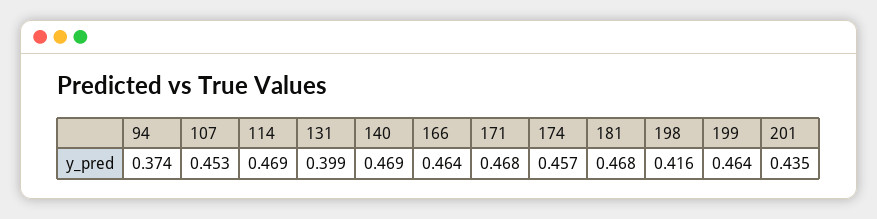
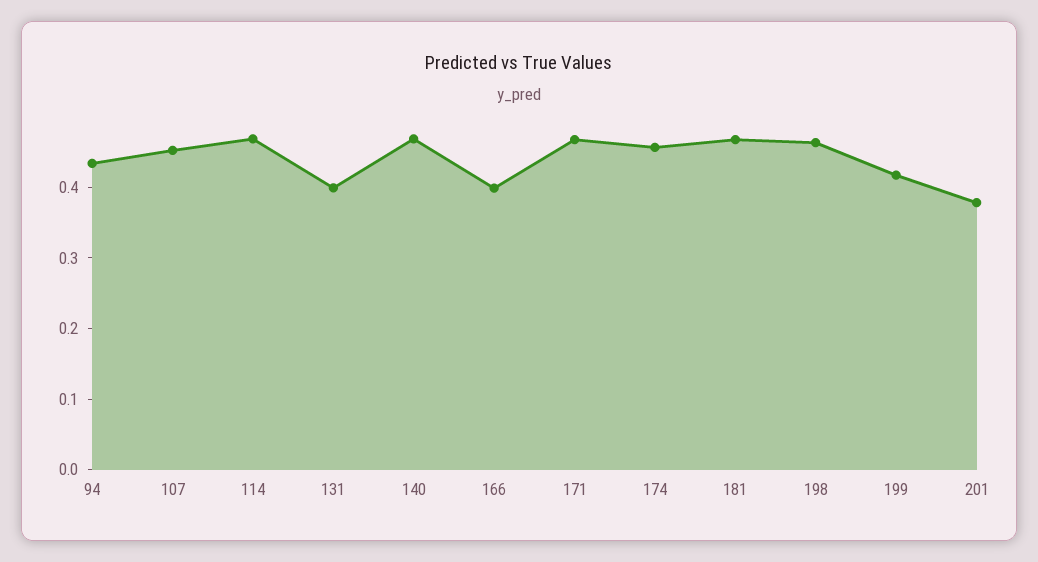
94: 0.374 -> 0.44
166: 0.464 -> 0.4
198: 0.416 -> 0.46
199: 0.464 -> 0.42
201: 0.435 -> 0.38

